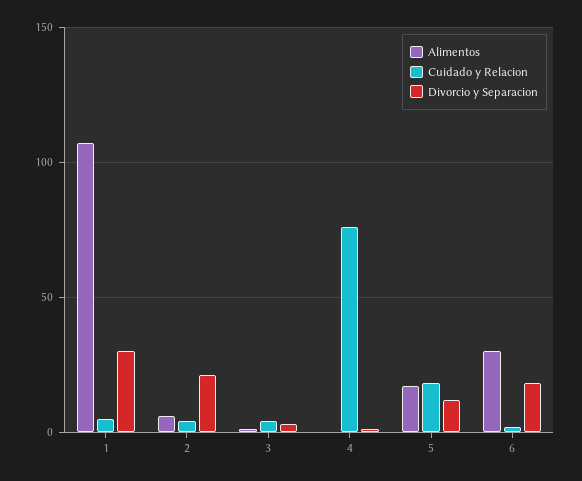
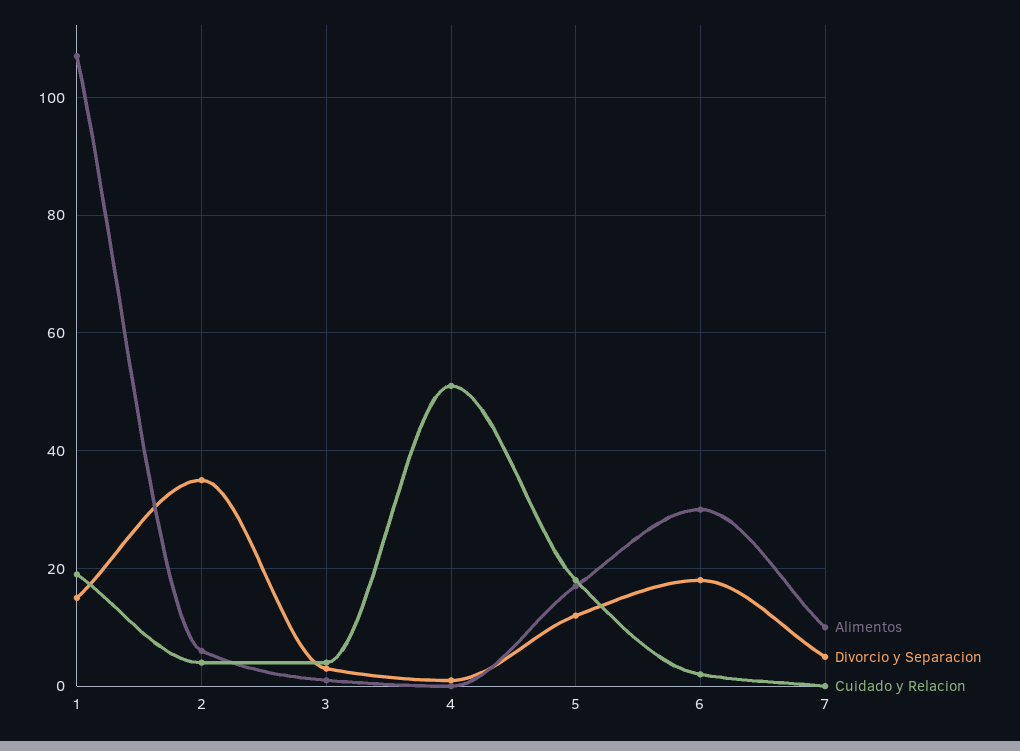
Cuidado y Relacion, 1: 5 -> 20
Divorcio y Separacion, 1: 30 -> 15
Divorcio y Separacion, 2: 20 -> 35
Cuidado y Relacion, 4: 75 -> 50
Alimentos, 7: none -> 10
Divorcio y Separacion, 7: none -> 5
Cuidado y Relacion, 7: none -> 0

